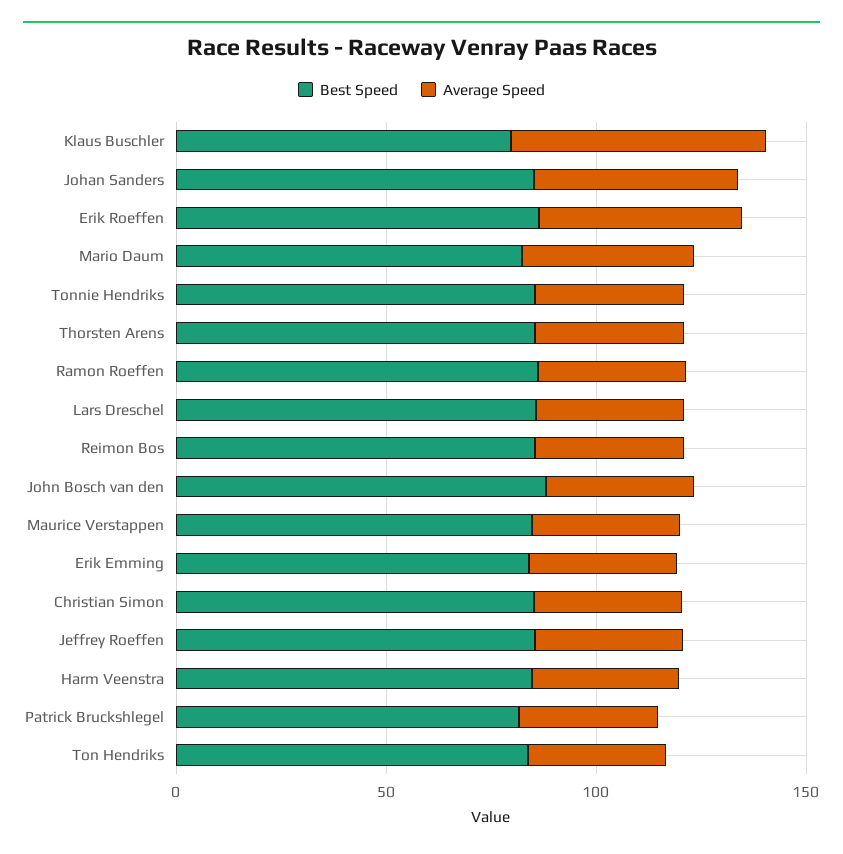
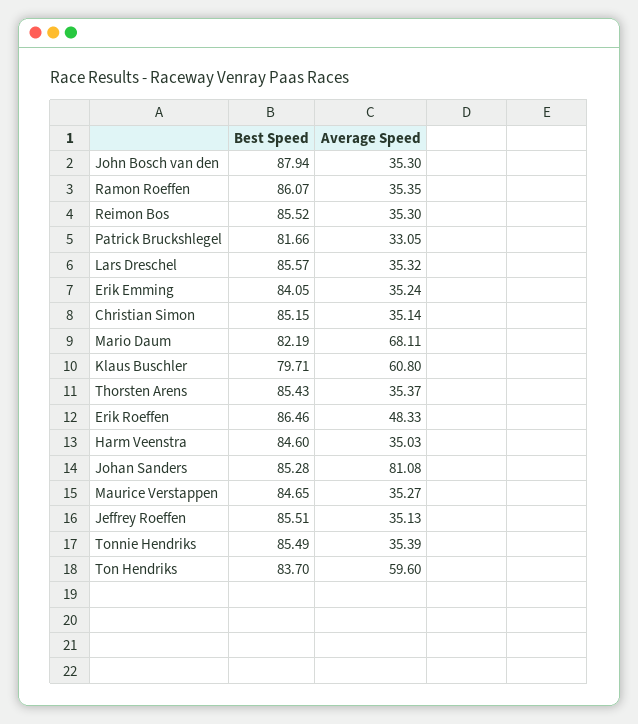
Average Speed, Johan Sanders: 50 -> 81.08
Average Speed, Mario Daum: 40 -> 68.11
Average Speed, Ton Hendriks: 30 -> 59.6

